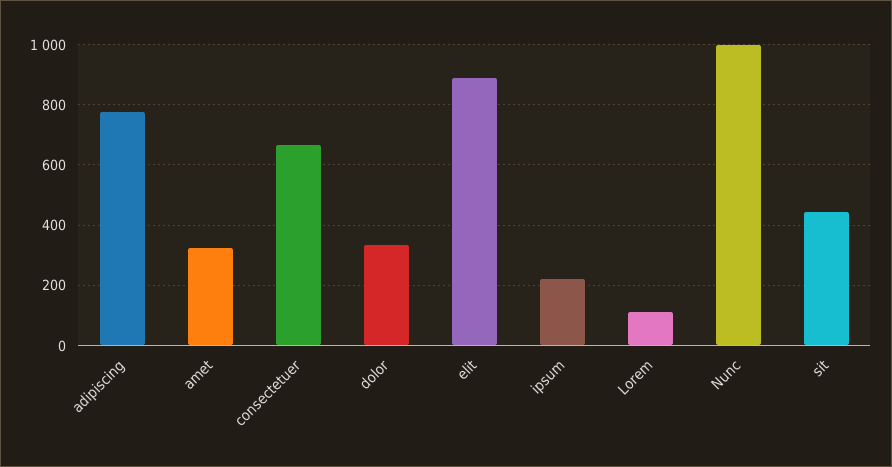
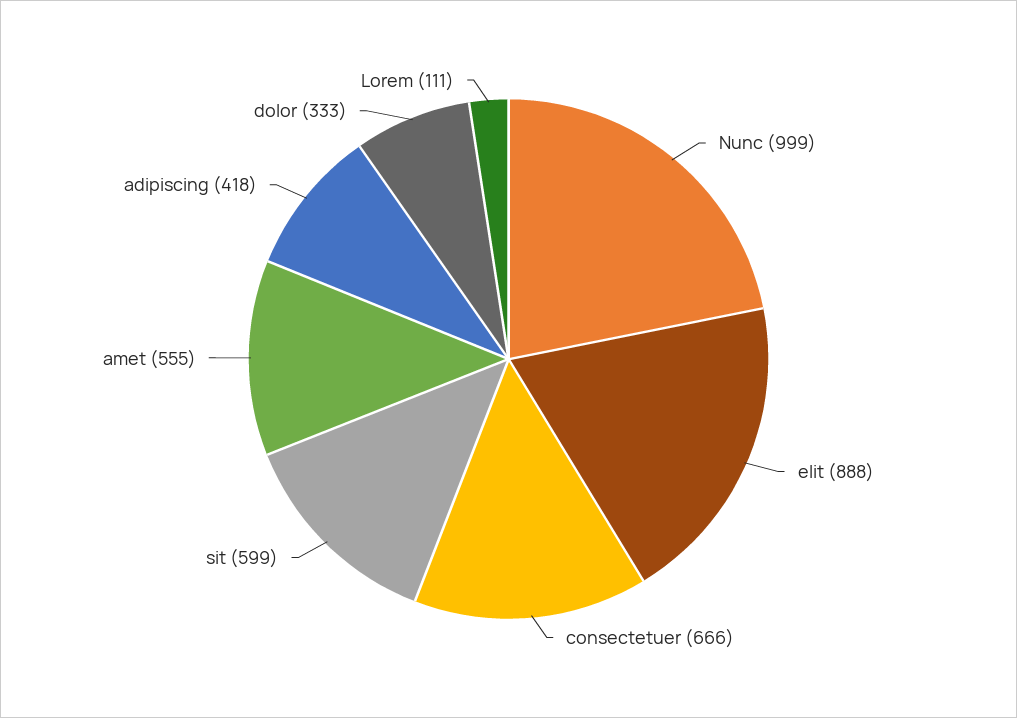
adipiscing: 780 -> 418
amet: 320 -> 555
ipsum: 220 -> none
sit: 440 -> 599

